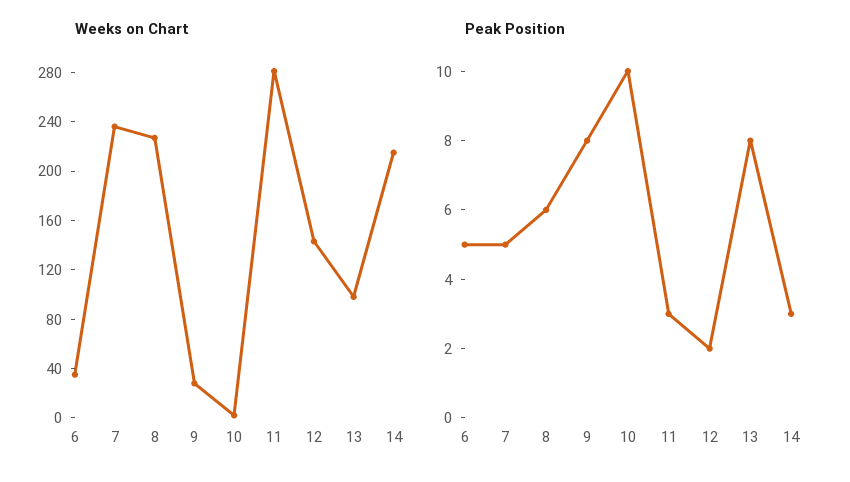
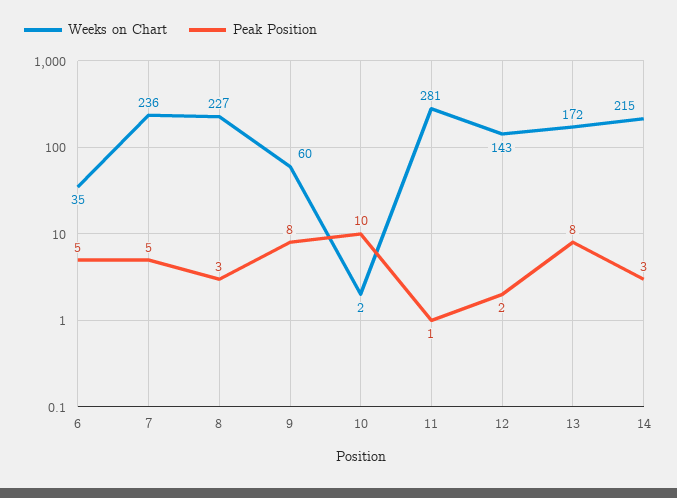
Weeks on Chart, 9: 30 -> 60
Weeks on Chart, 13: 100 -> 172
Peak Position, 8: 6 -> 3
Peak Position, 11: 3 -> 1

